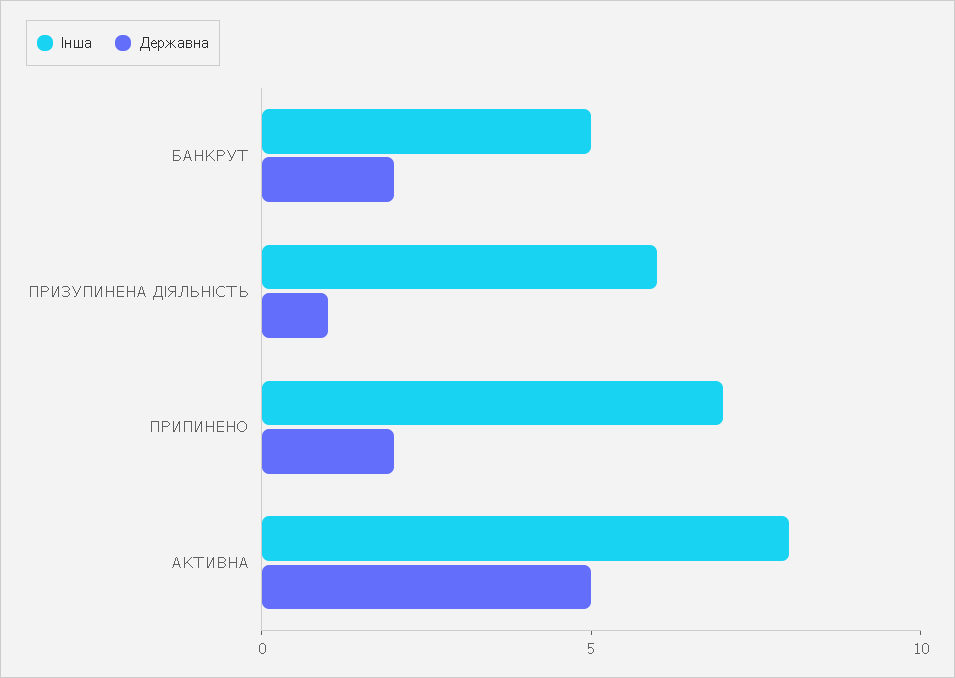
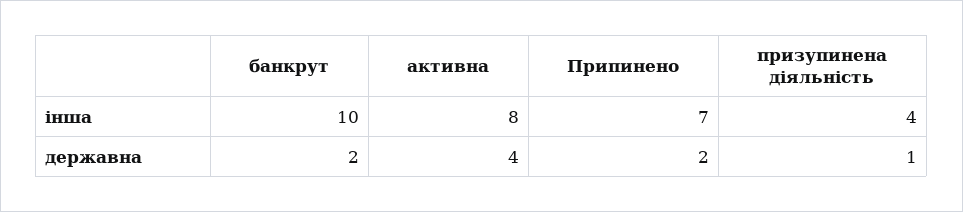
Інша, БАНКРУТ: 5 -> 10
Інша, ПРИЗУПИНЕНА ДІЯЛЬНІСТЬ: 6 -> 4
Державна, АКТИВНА: 5 -> 4

